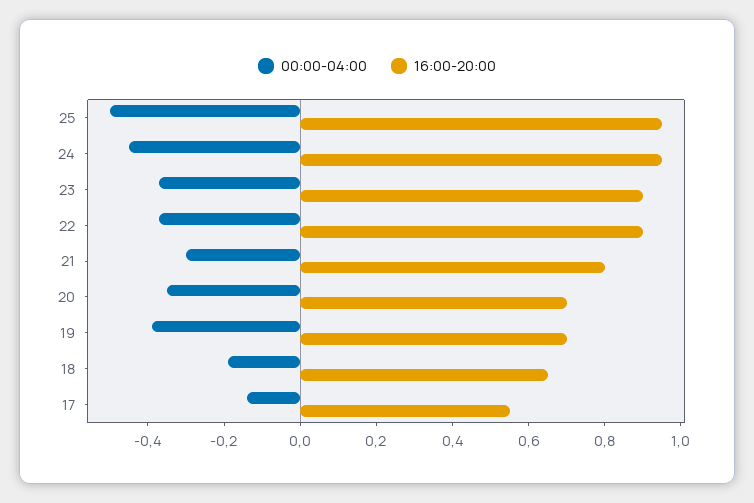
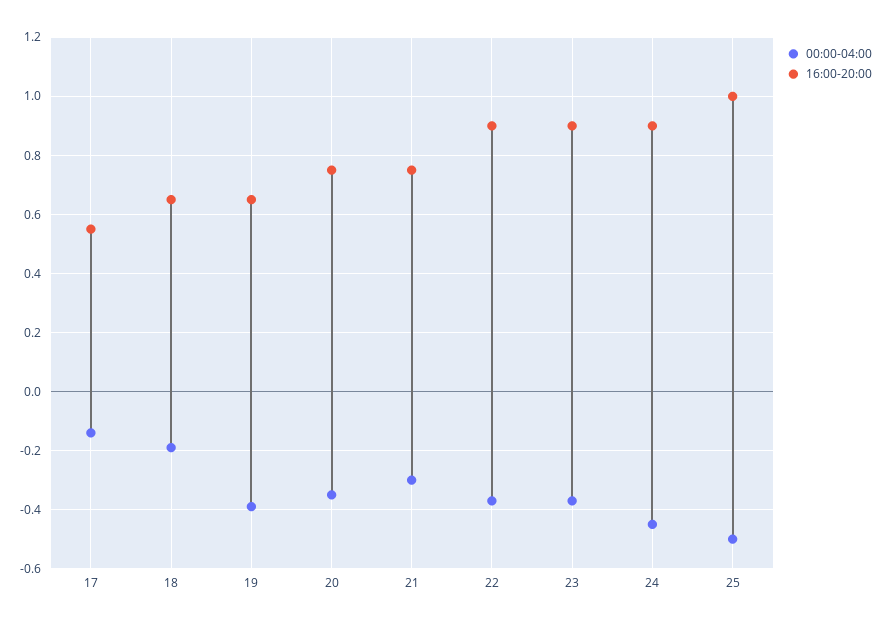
16:00-20:00, 25: 0.95 -> 1
16:00-20:00, 24: 0.95 -> 0.9
16:00-20:00, 21: 0.8 -> 0.75
16:00-20:00, 20: 0.7 -> 0.75
16:00-20:00, 19: 0.7 -> 0.65

